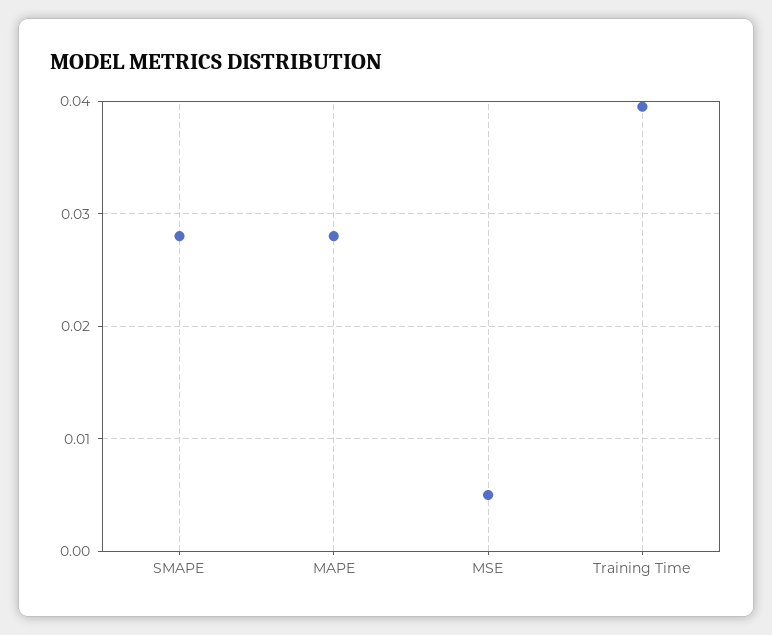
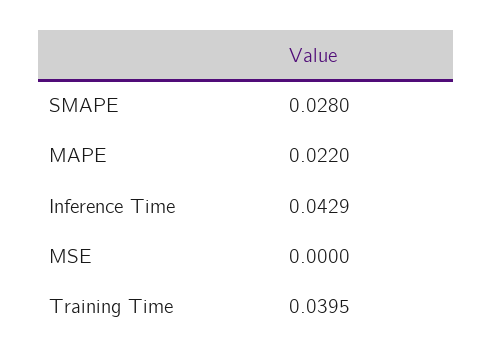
MAPE: 0.028 -> 0.022
MSE: 0.005 -> 0
Inference Time: none -> 0.0429

